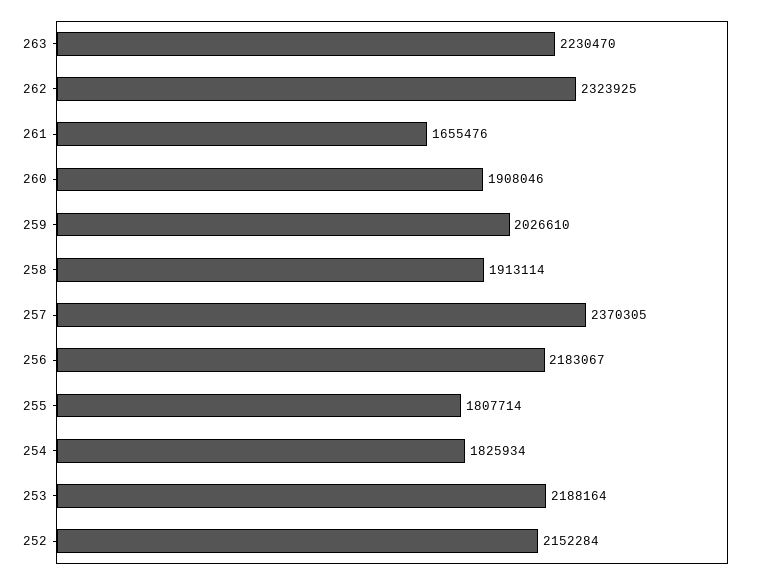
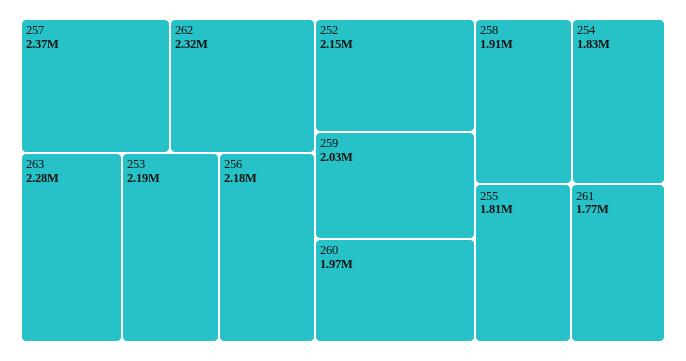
263: 2230470 -> 2280000
261: 1655476 -> 1770000
260: 1908046 -> 1970000

